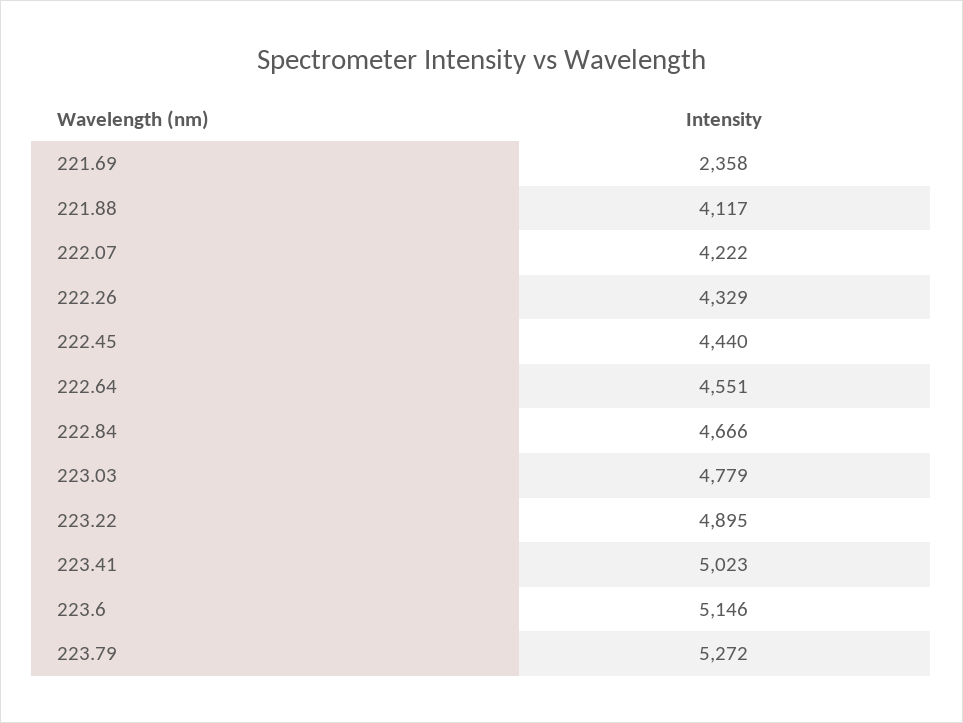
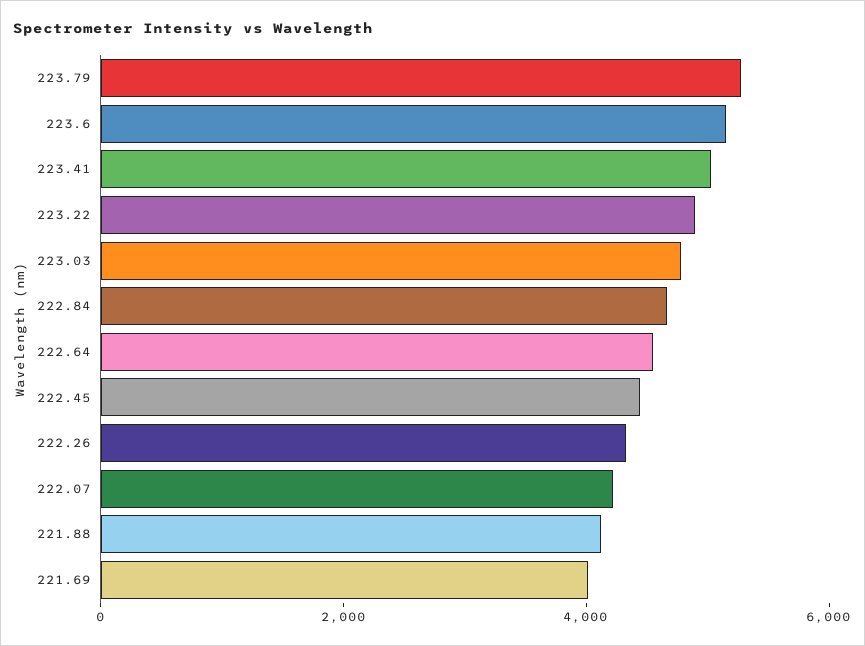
221.69: 2358 -> 4000

